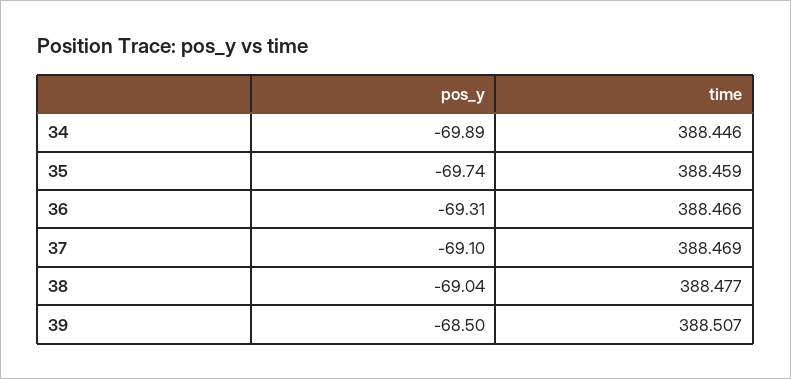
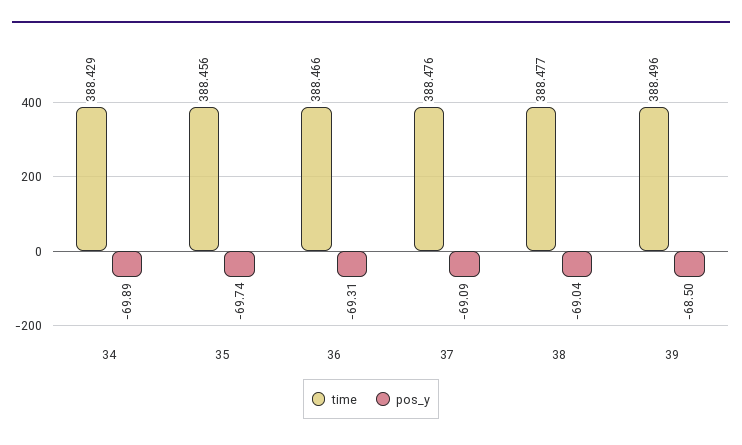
time, 34: 388.446 -> 388.429
time, 35: 388.459 -> 388.456
pos_y, 37: -69.1 -> -69.09
time, 37: 388.469 -> 388.476
time, 39: 388.507 -> 388.496

